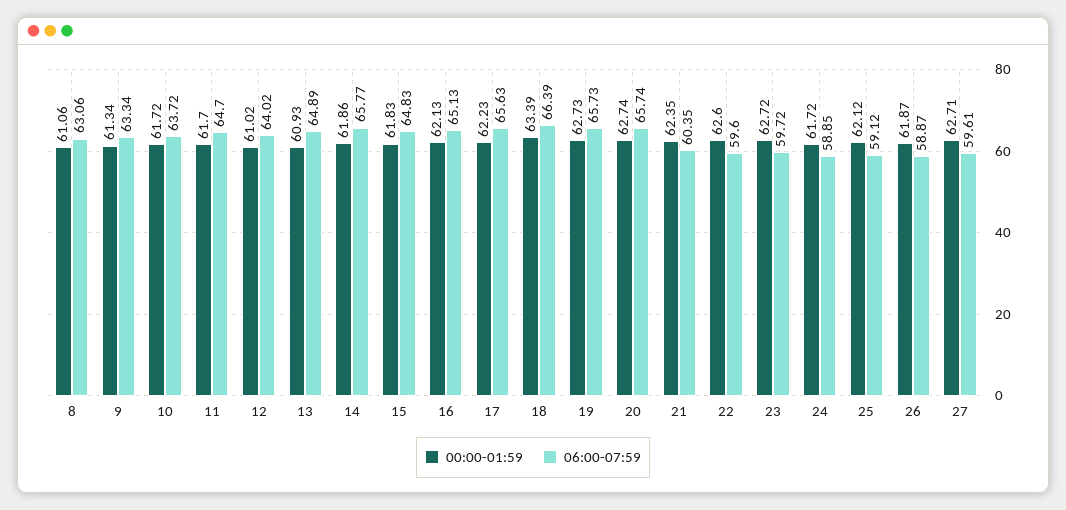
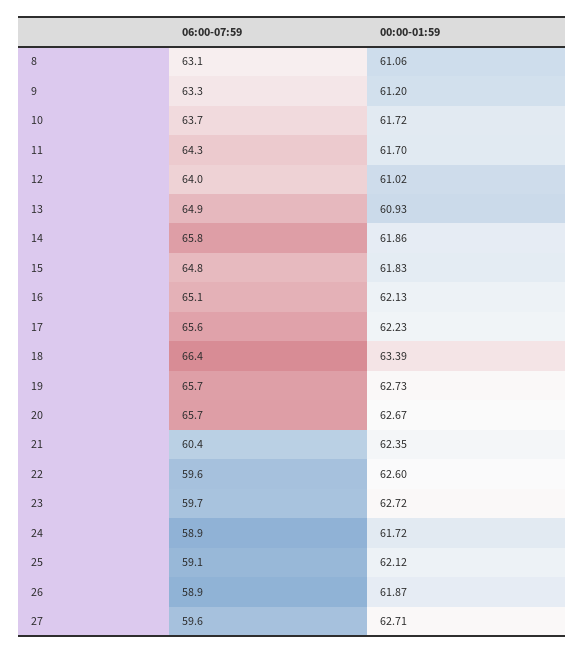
00:00-01:59, 9: 61.34 -> 61.2
06:00-07:59, 11: 64.7 -> 64.3
00:00-01:59, 20: 62.74 -> 62.67

